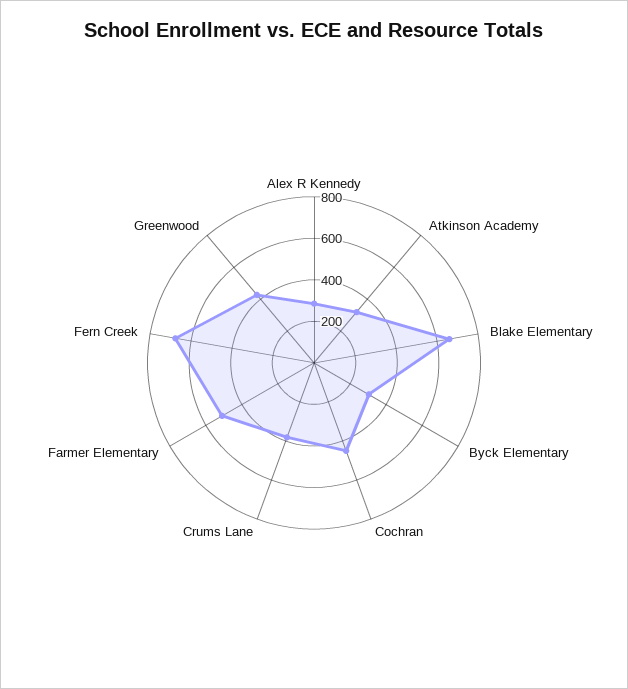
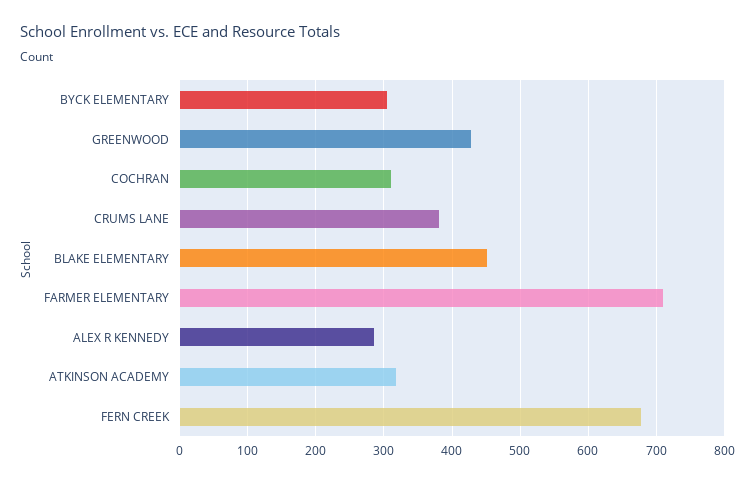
Blake Elementary: 650 -> 450
Cochran: 450 -> 310
Farmer Elementary: 500 -> 710

